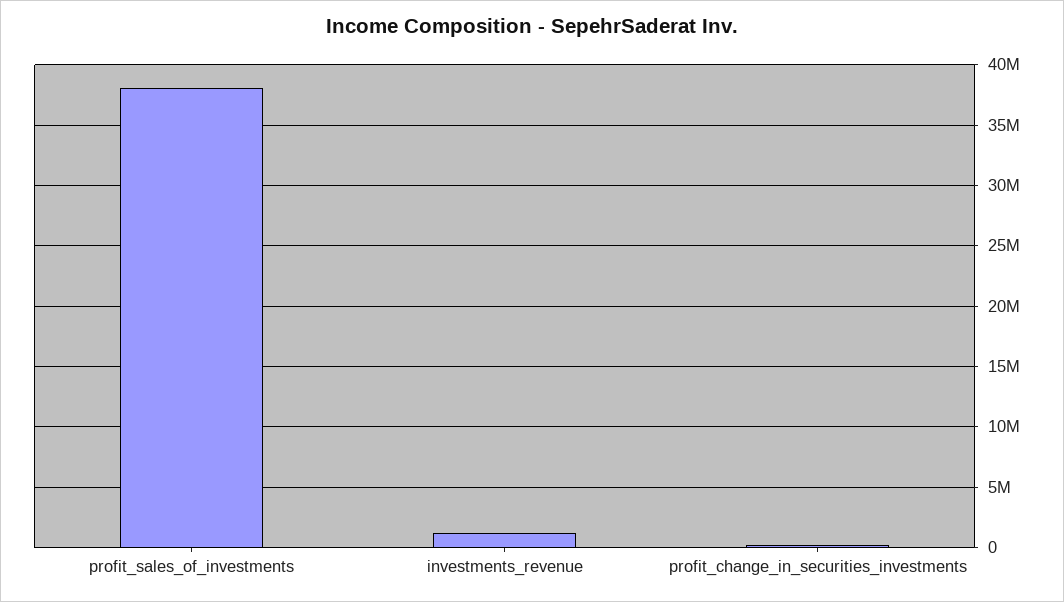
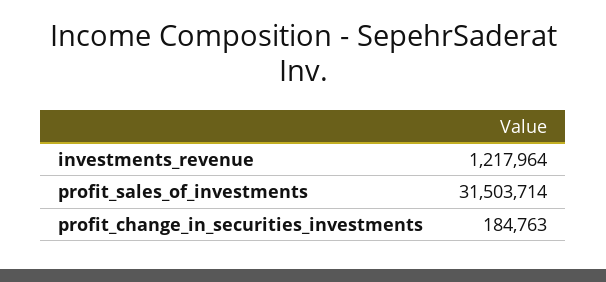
profit_sales_of_investments: 38000000 -> 31503714

